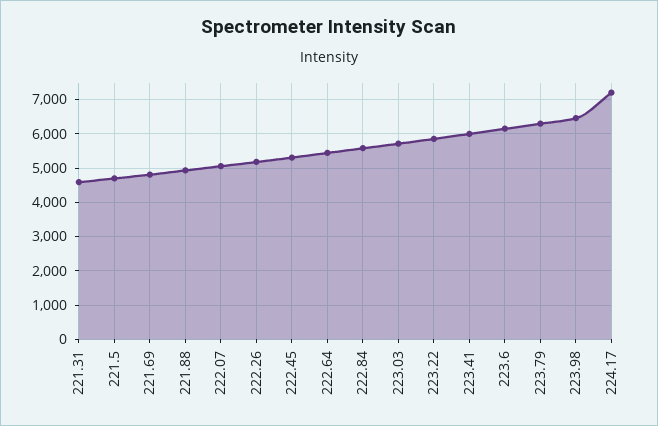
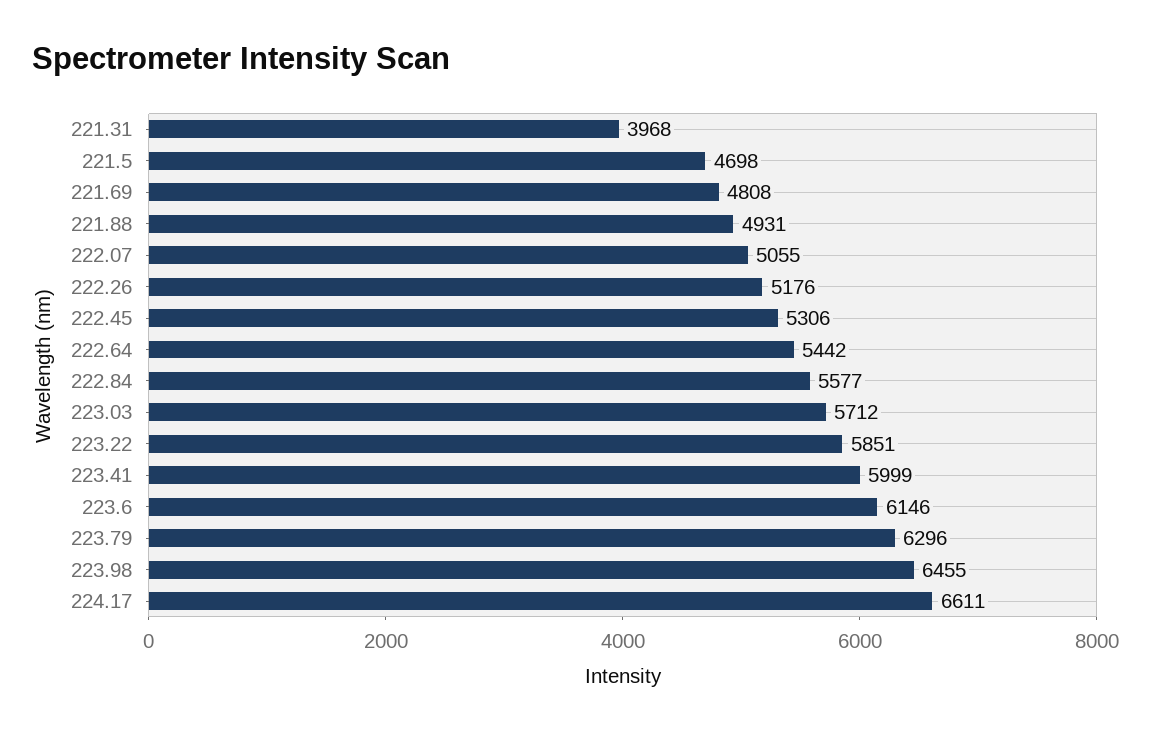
221.31: 4600 -> 3968
224.17: 7200 -> 6611

